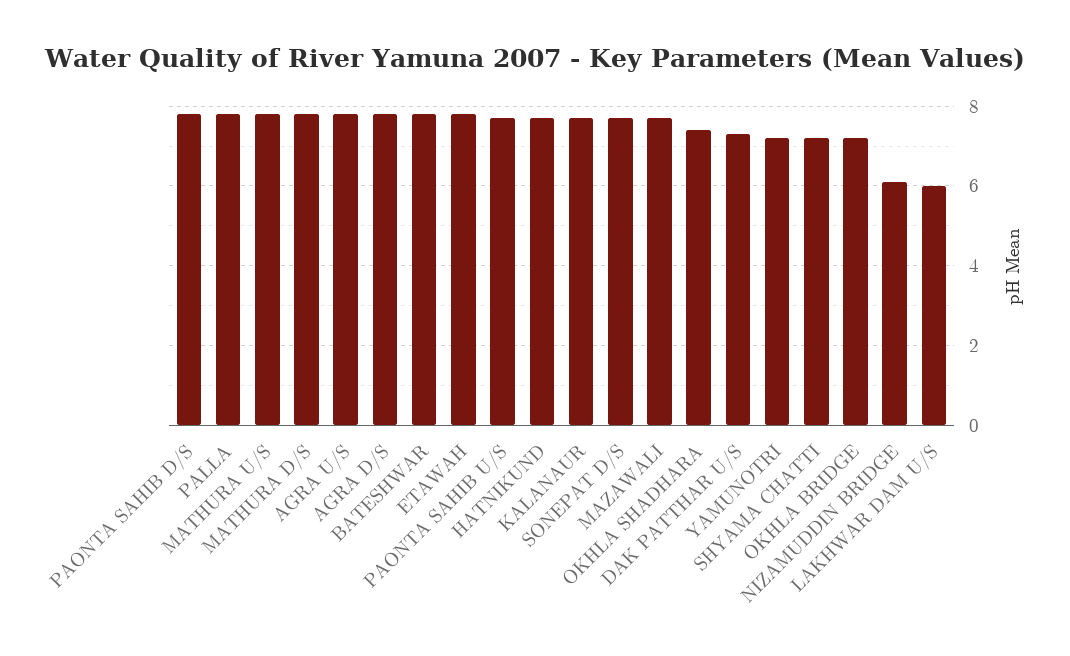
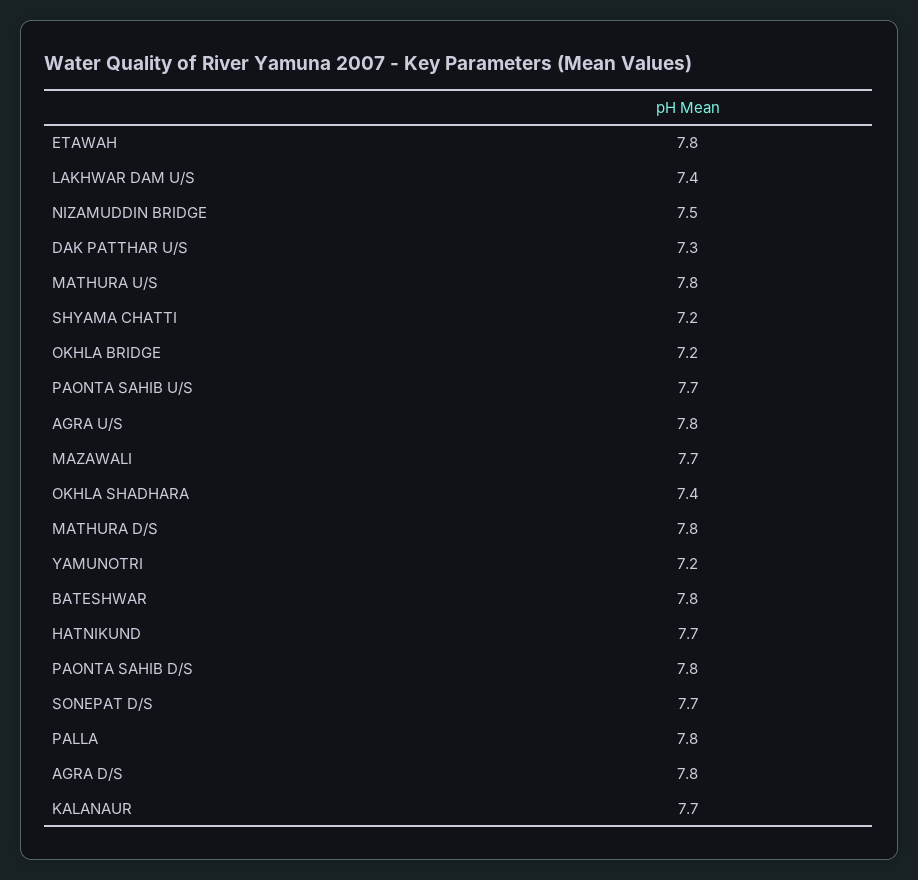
NIZAMUDDIN BRIDGE: 6 -> 7.5
LAKHWAR DAM U/S: 6 -> 7.4

